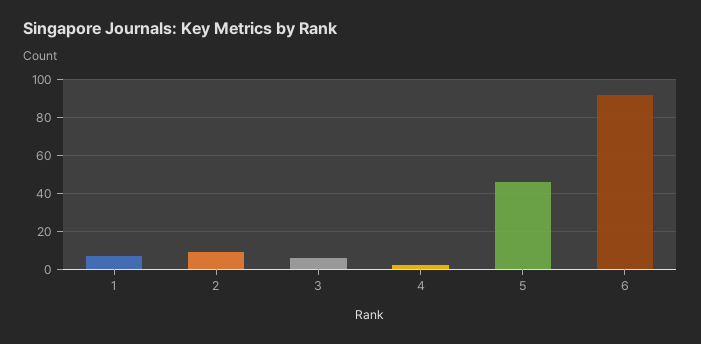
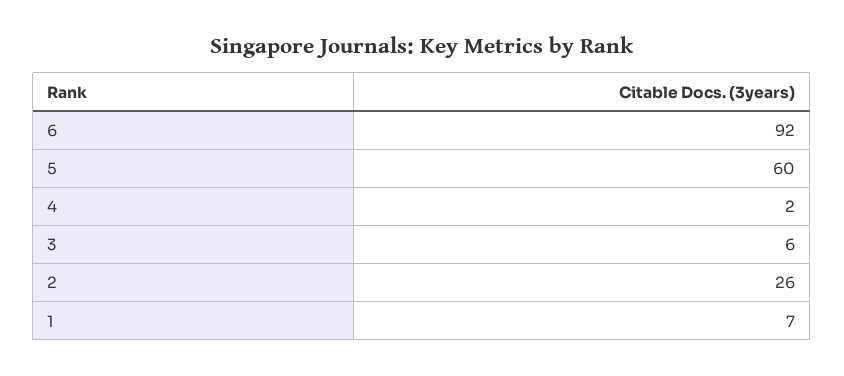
2: 10 -> 26
5: 45 -> 60

